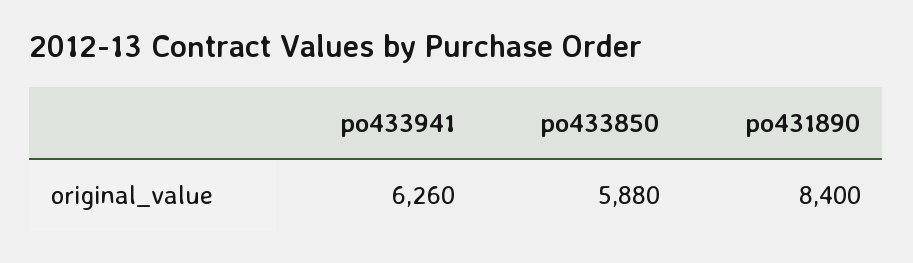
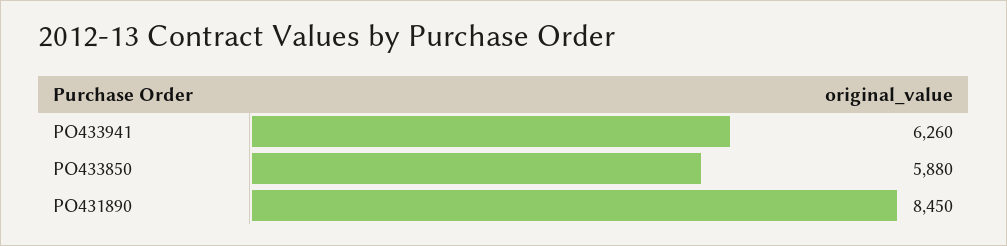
po431890: 8400 -> 8450

